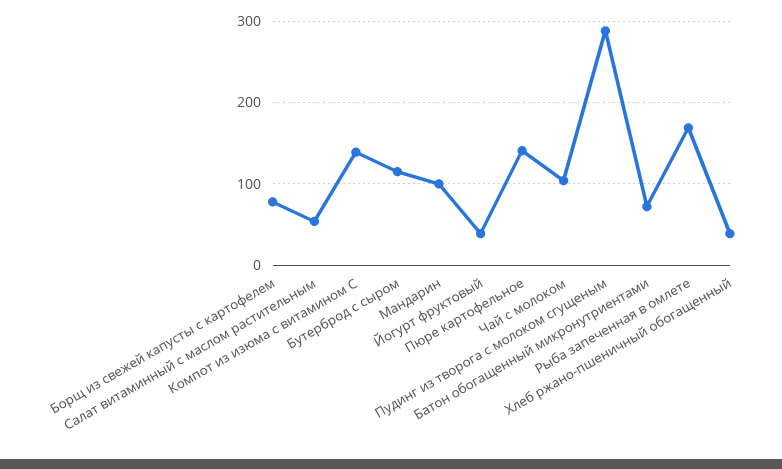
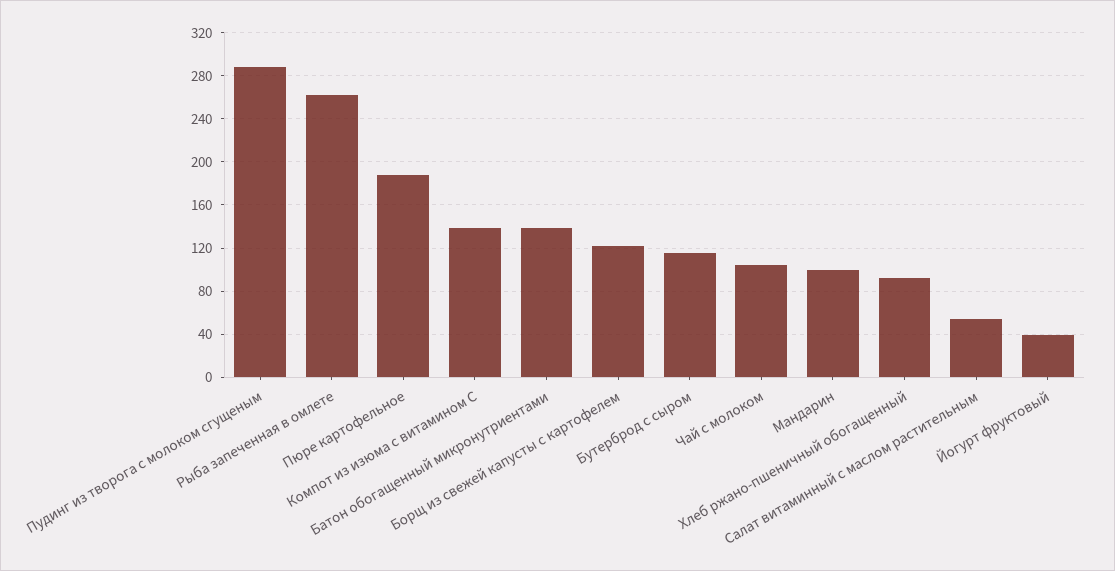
Борщ из свежей капусты с картофелем: 80 -> 120
Пюре картофельное: 140 -> 190
Батон обогащенный микронутриентами: 70 -> 140
Рыба запеченная в омлете: 170 -> 260
Хлеб ржано-пшеничный обогащенный: 40 -> 90

